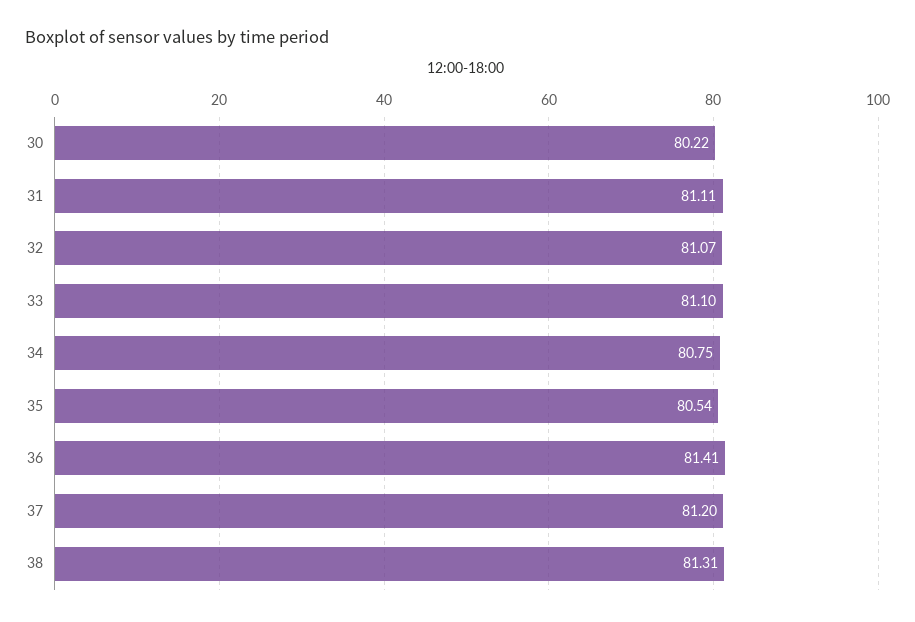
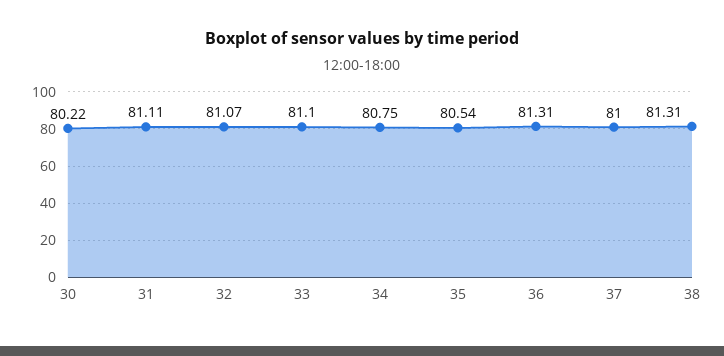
36: 81.41 -> 81.31
37: 81.2 -> 81

